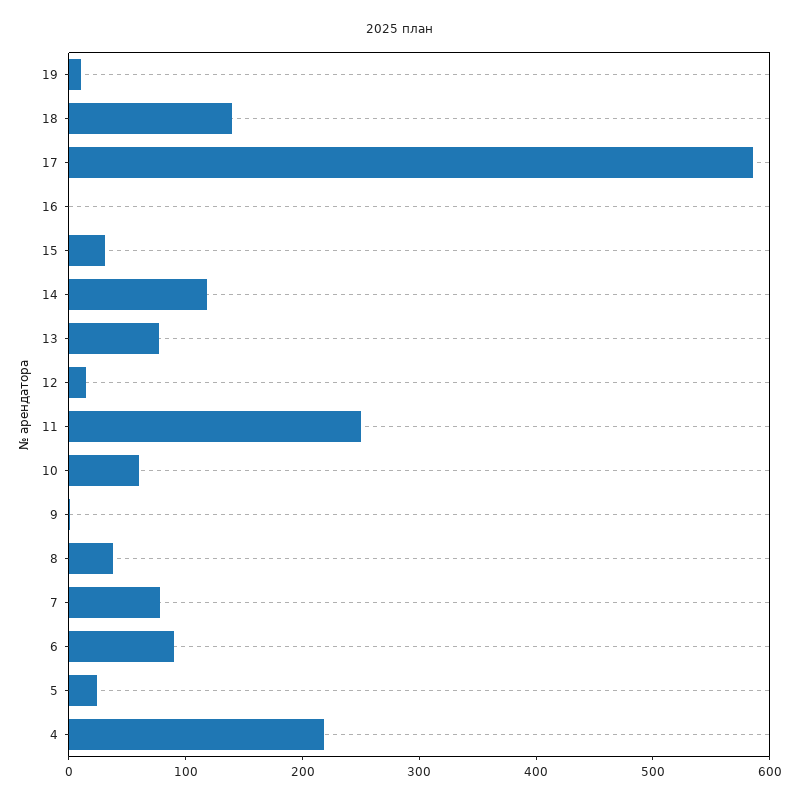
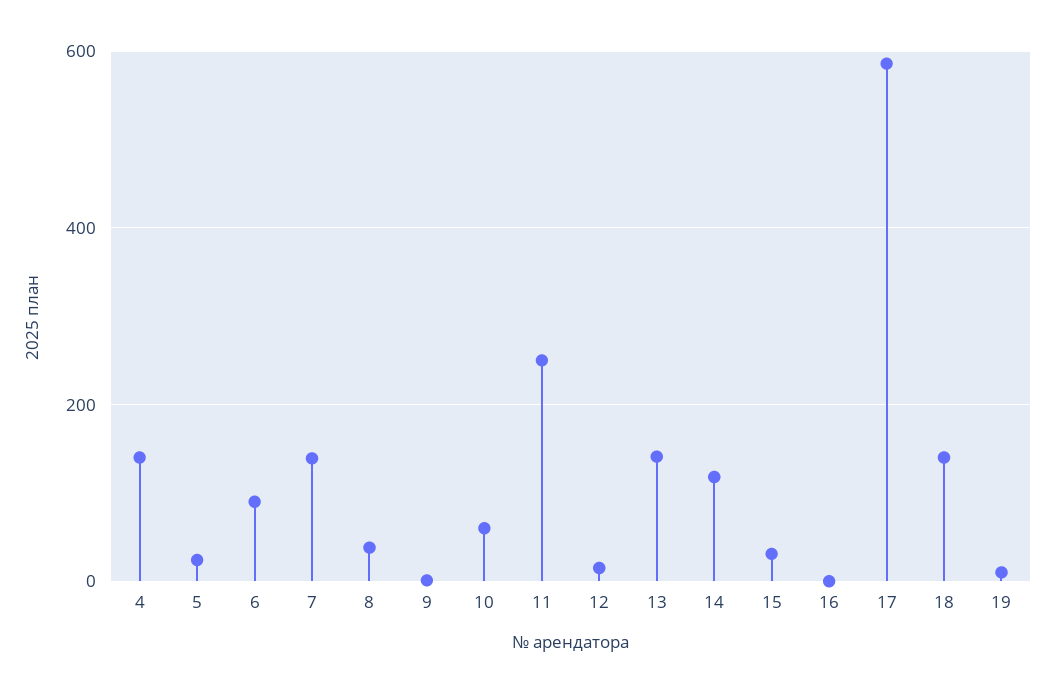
13: 80 -> 140
7: 80 -> 140
4: 220 -> 140

